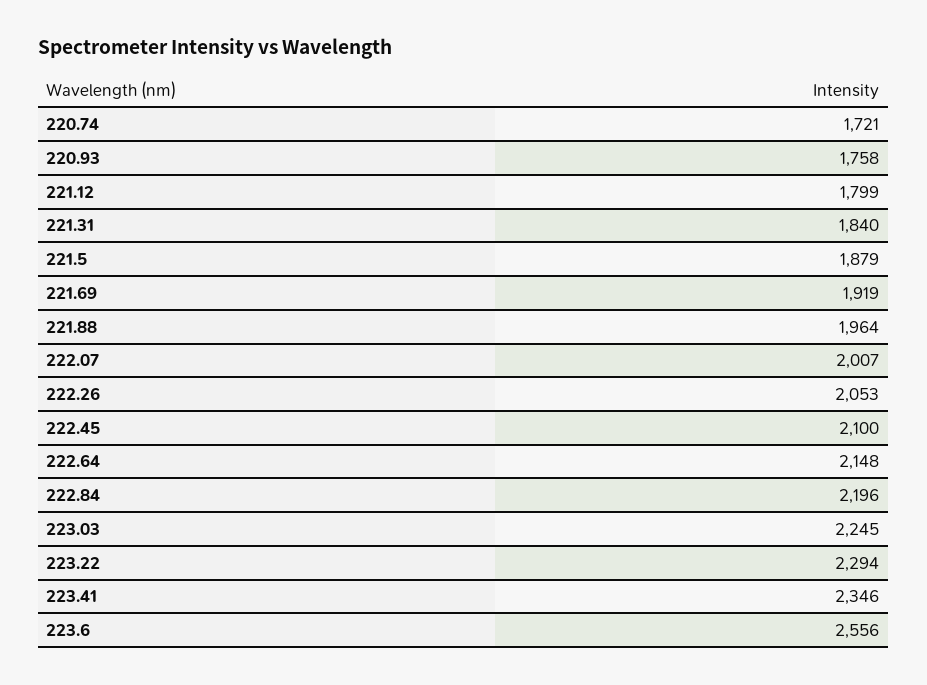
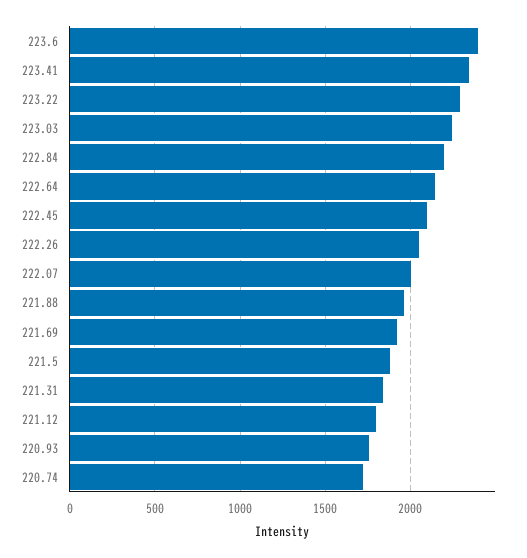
223.6: 2556 -> 2400

